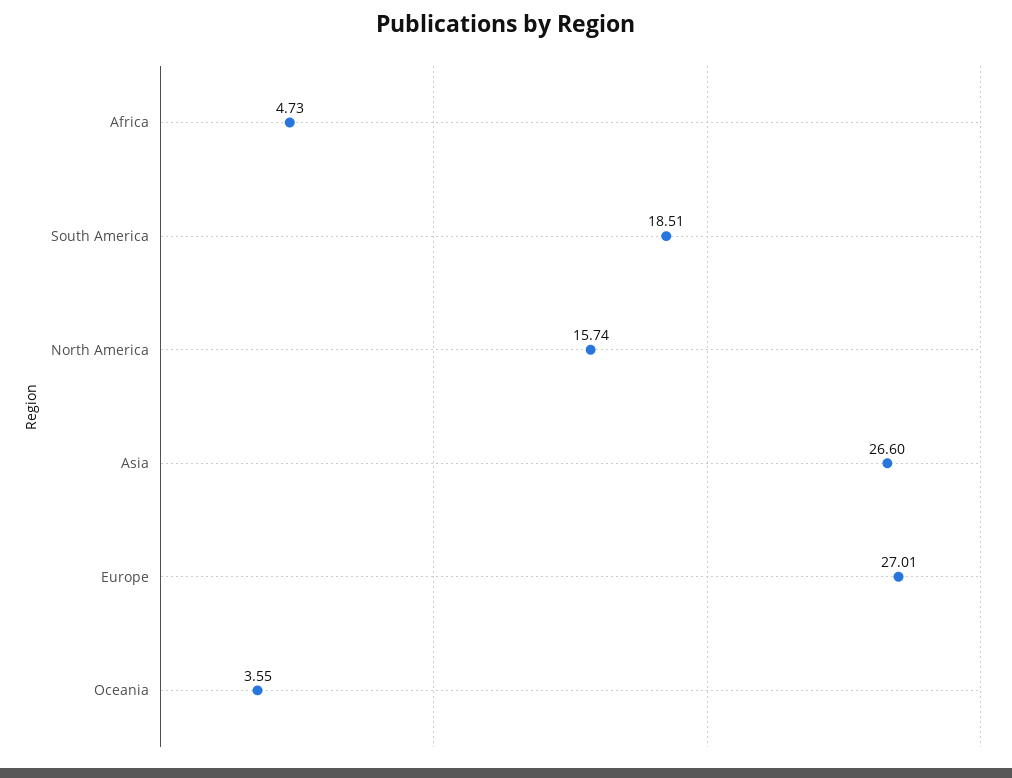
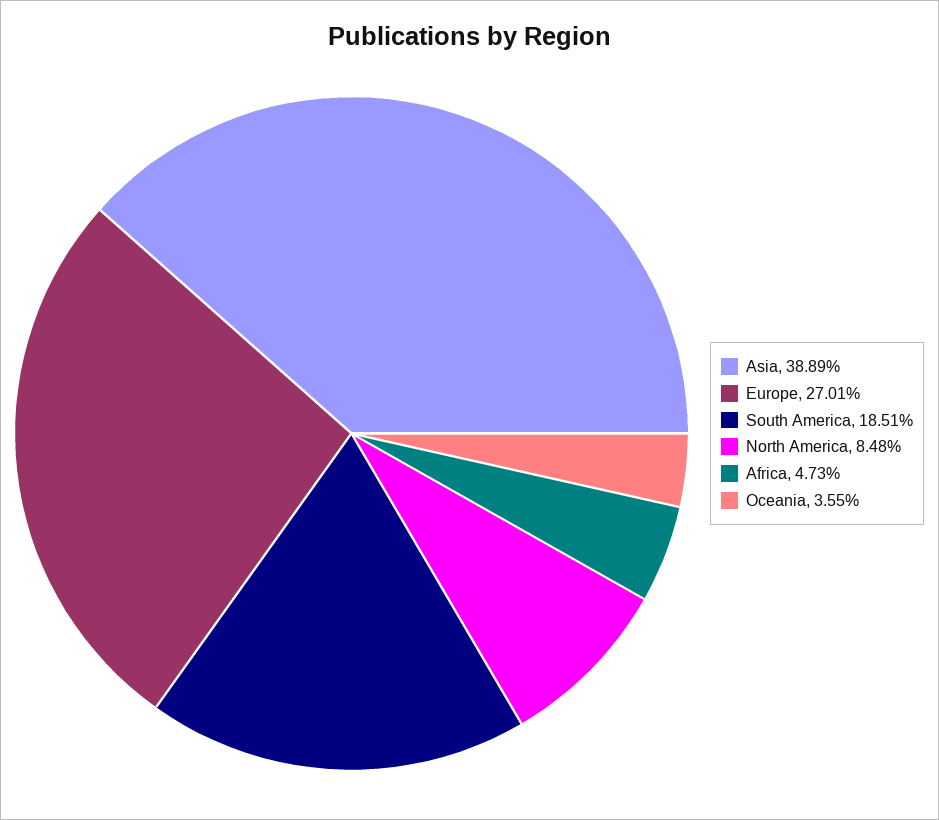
North America: 15.74 -> 8.48
Asia: 26.6 -> 38.89

